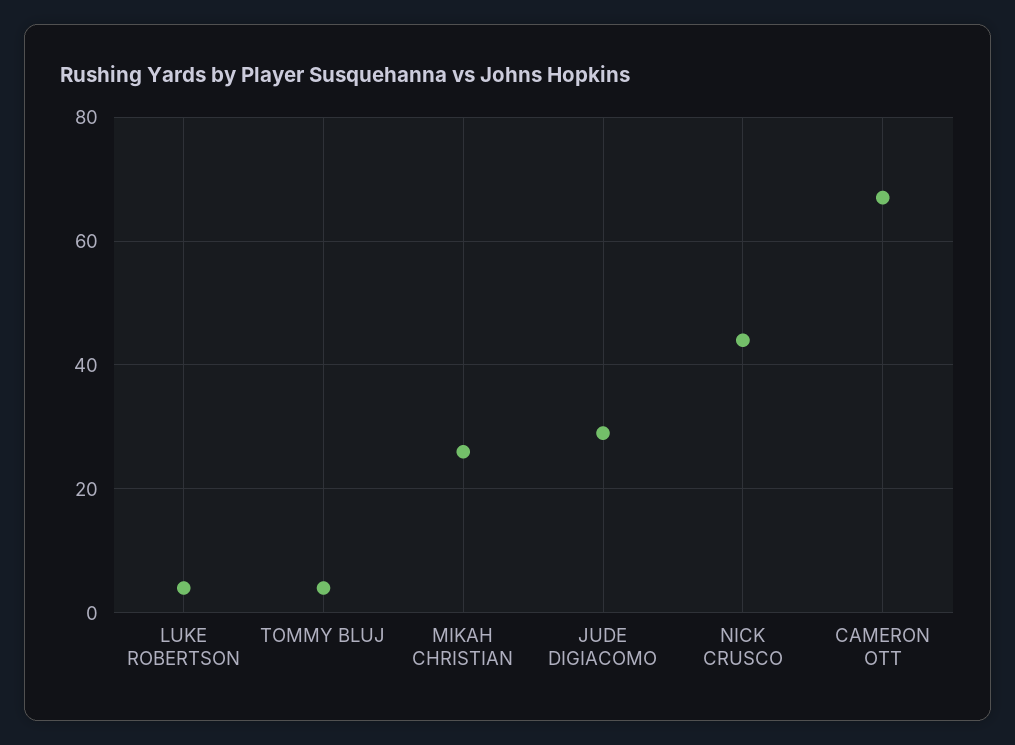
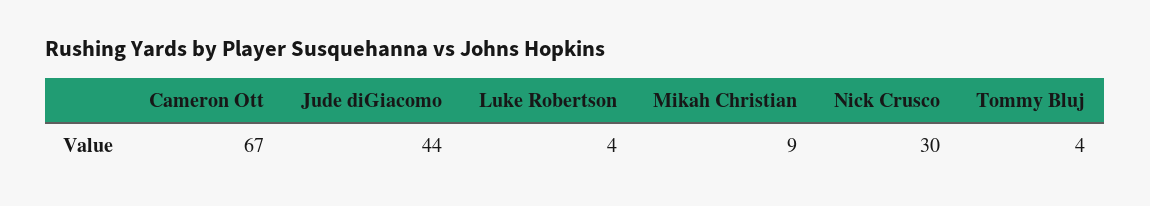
MIKAH CHRISTIAN: 25 -> 9
JUDE DIGIACOMO: 30 -> 44
NICK CRUSCO: 45 -> 30

